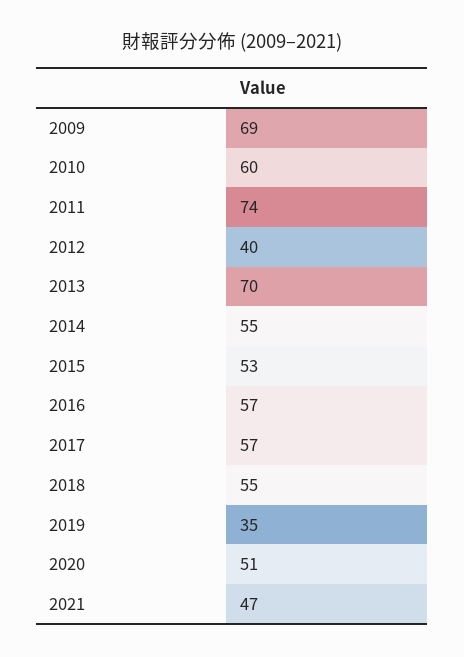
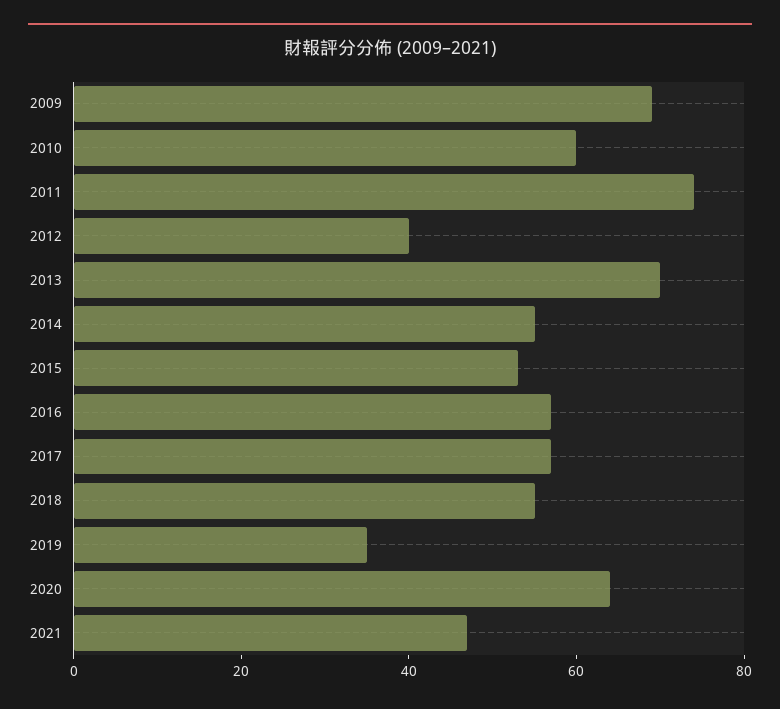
2020: 51 -> 65

